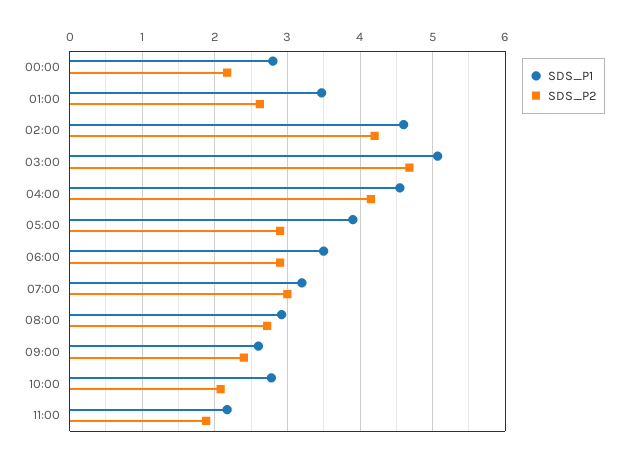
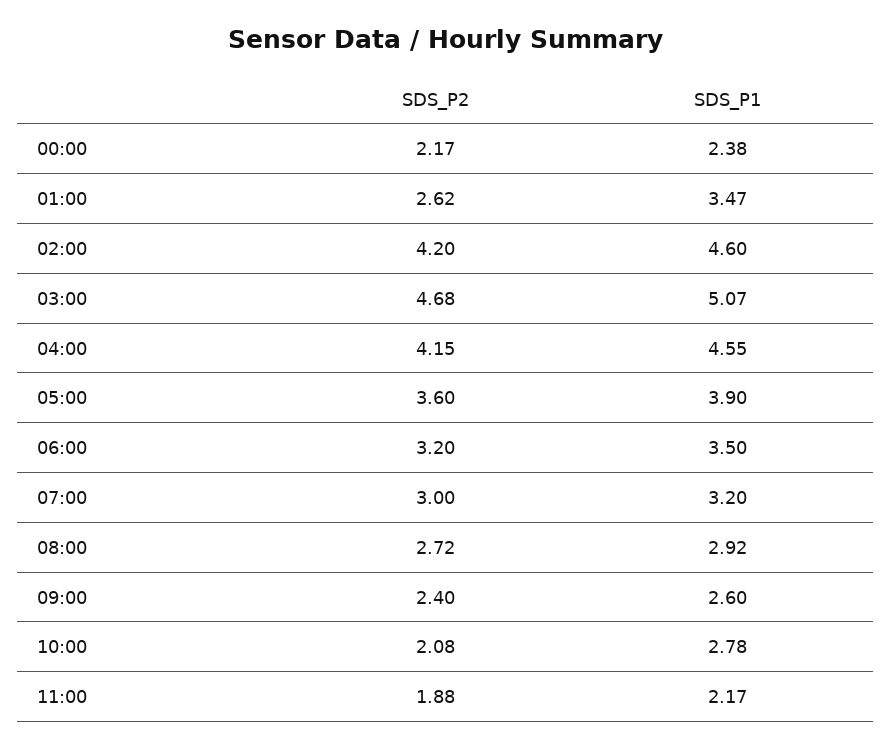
SDS_P1, 00:00: 2.8 -> 2.38
SDS_P2, 05:00: 2.9 -> 3.6
SDS_P2, 06:00: 2.9 -> 3.2

